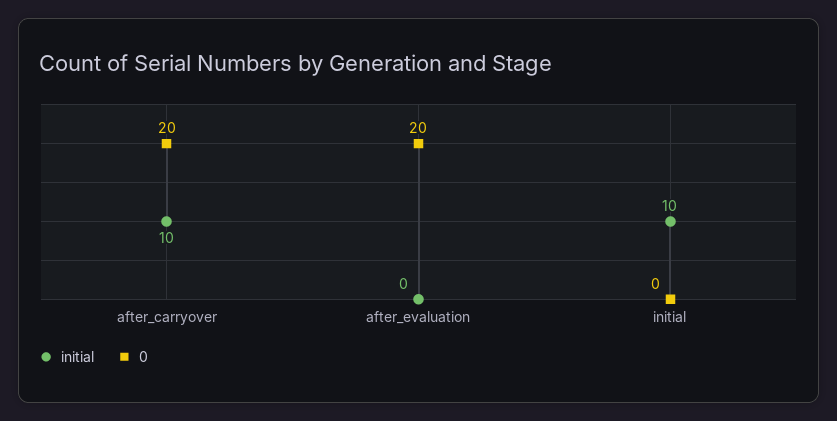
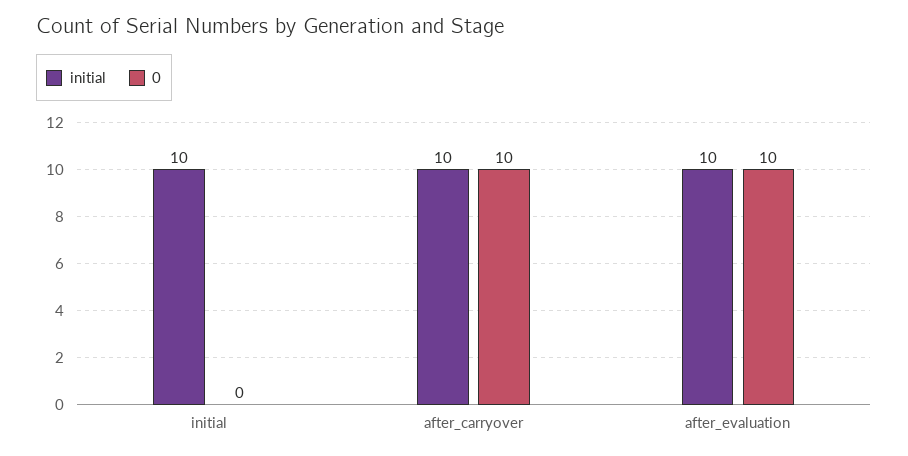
0, after_carryover: 20 -> 10
initial, after_evaluation: 0 -> 10
0, after_evaluation: 20 -> 10

